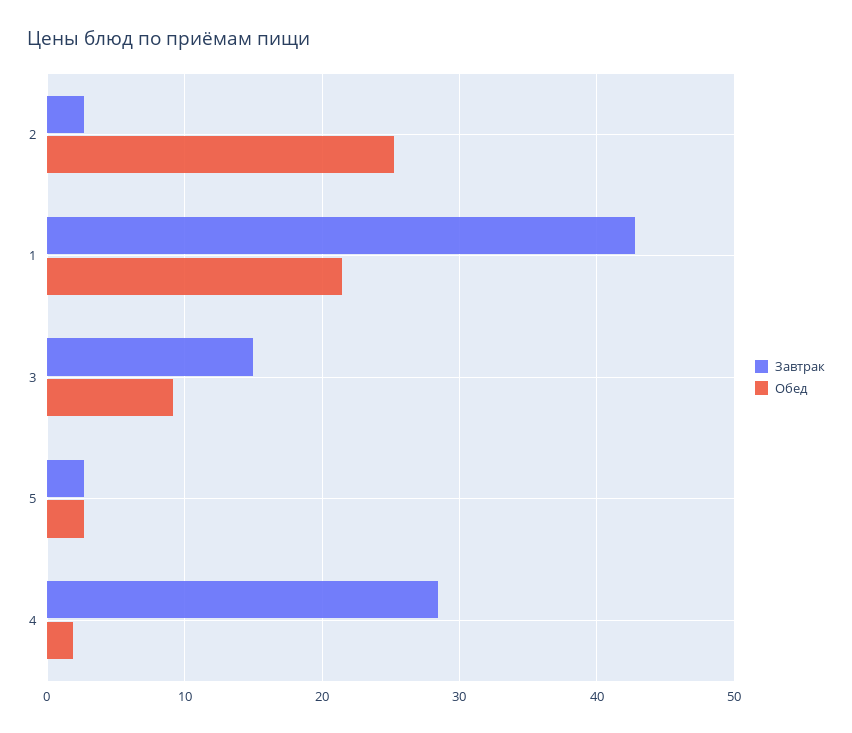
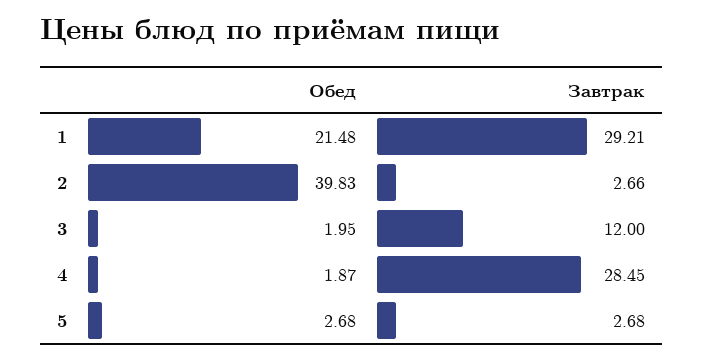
Обед, 2: 25 -> 39.83
Завтрак, 1: 43 -> 29.21
Завтрак, 3: 15 -> 12
Обед, 3: 9 -> 1.95

